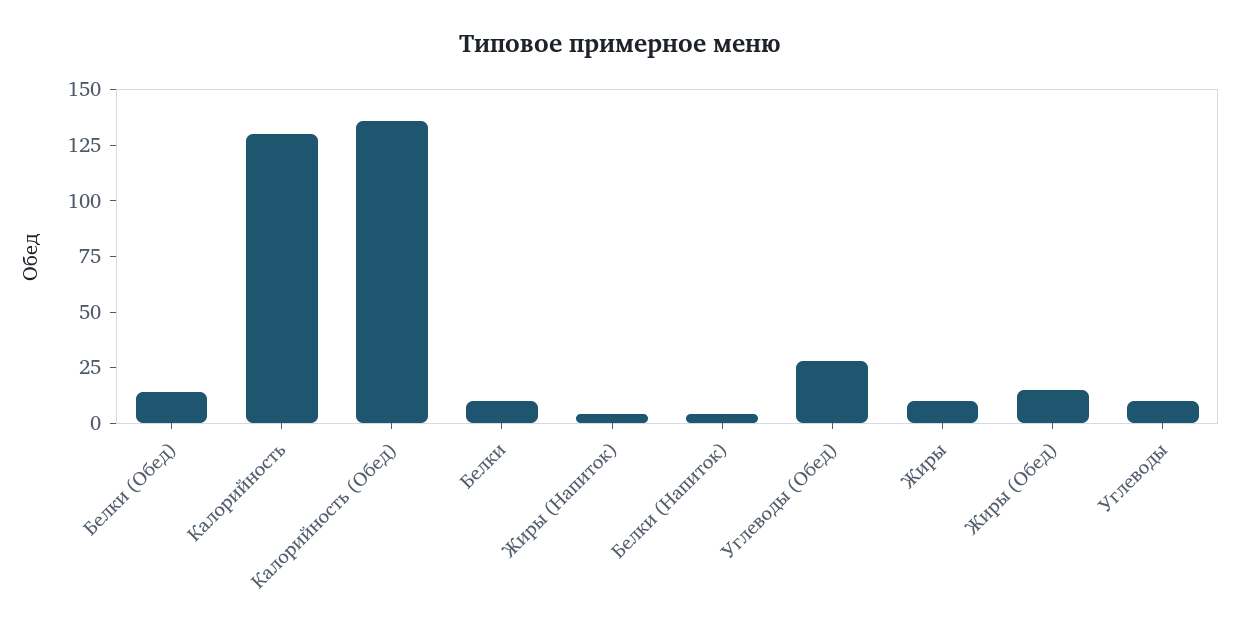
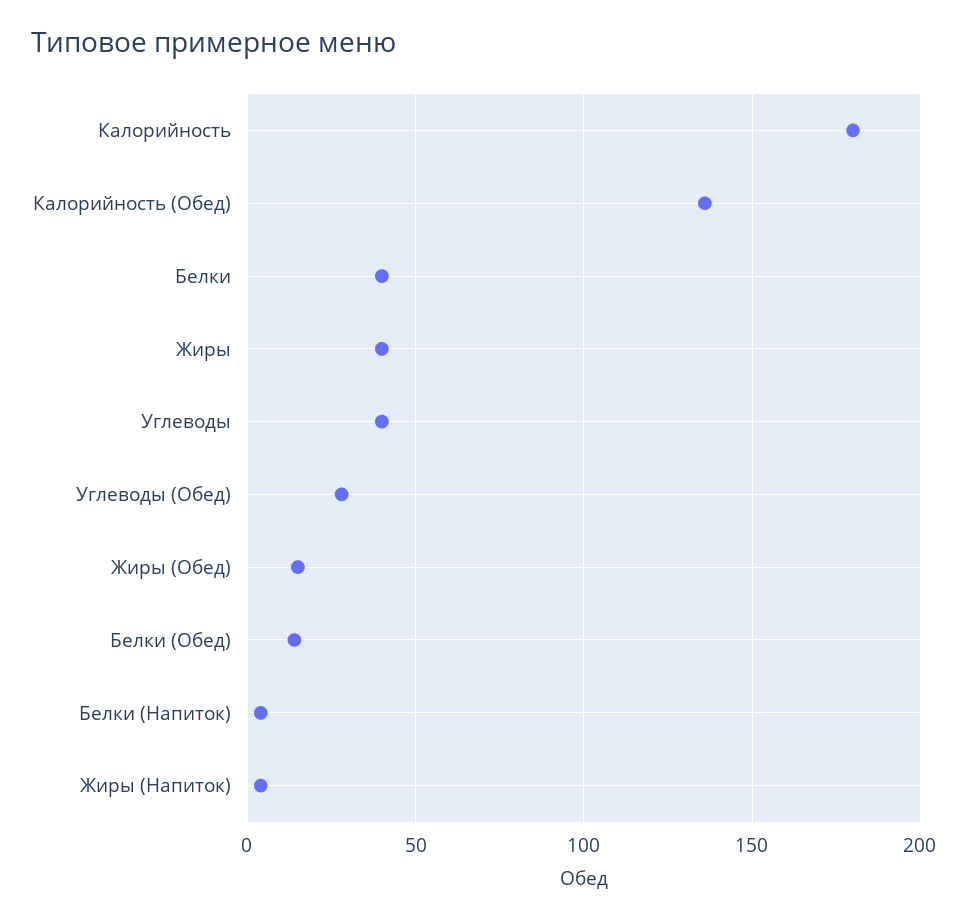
Калорийность: 130 -> 180
Белки: 10 -> 40
Жиры: 10 -> 40
Углеводы: 10 -> 40

